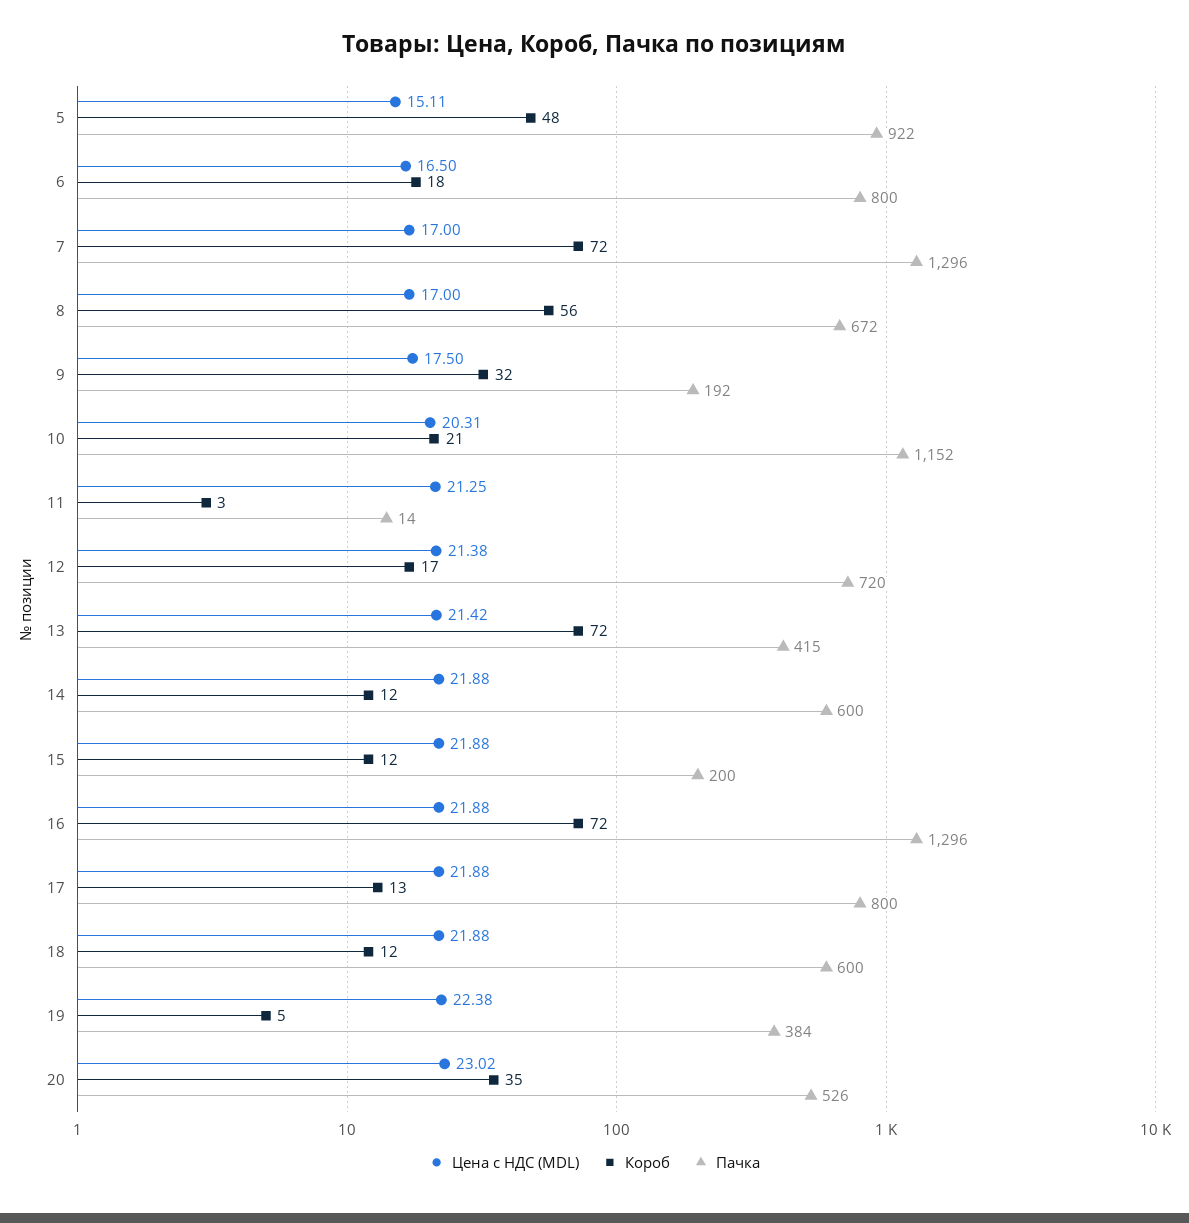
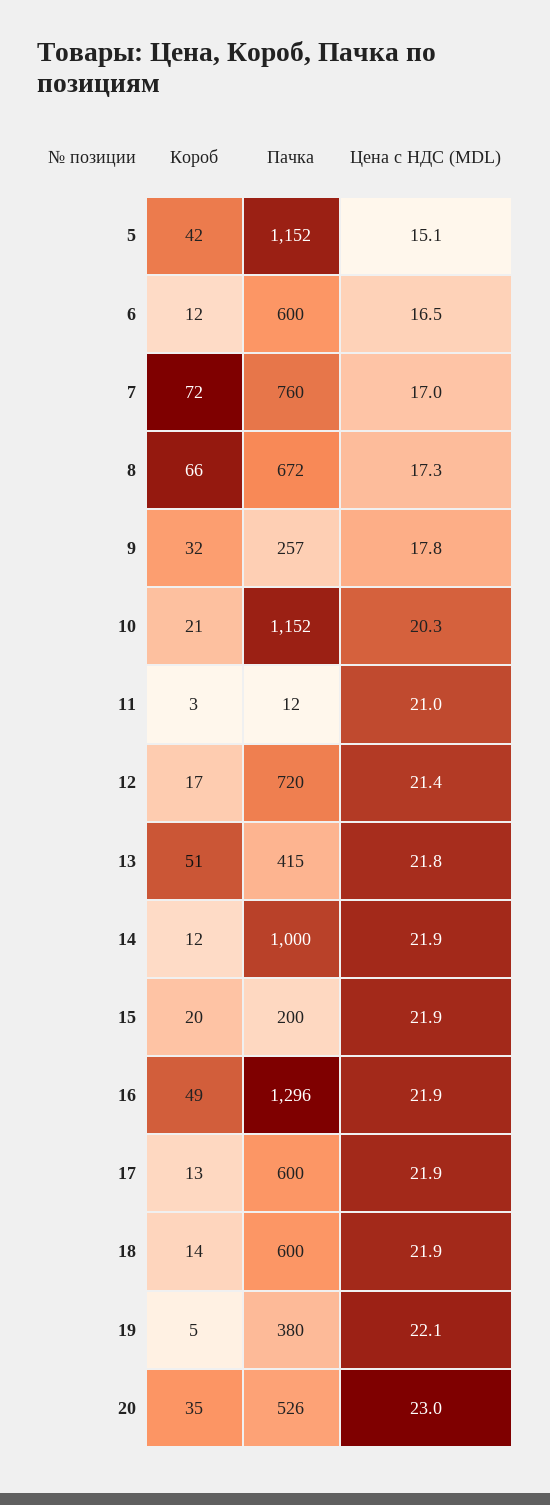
Короб, 5: 48 -> 42
Пачка, 5: 922 -> 1152
Короб, 6: 18 -> 12
Пачка, 6: 800 -> 600
Пачка, 7: 1296 -> 760
Цена с НДС (MDL), 8: 17 -> 17.3
Короб, 8: 56 -> 66
Цена с НДС (MDL), 9: 17.5 -> 17.8
Пачка, 9: 192 -> 257
Цена с НДС (MDL), 11: 21.25 -> 21
Пачка, 11: 14 -> 12
Цена с НДС (MDL), 13: 21.42 -> 21.8
Короб, 13: 72 -> 51
Пачка, 14: 600 -> 1000
Короб, 15: 12 -> 20
Короб, 16: 72 -> 49
Пачка, 17: 800 -> 600
Короб, 18: 12 -> 14
Цена с НДС (MDL), 19: 22.38 -> 22.1
Пачка, 19: 384 -> 380

